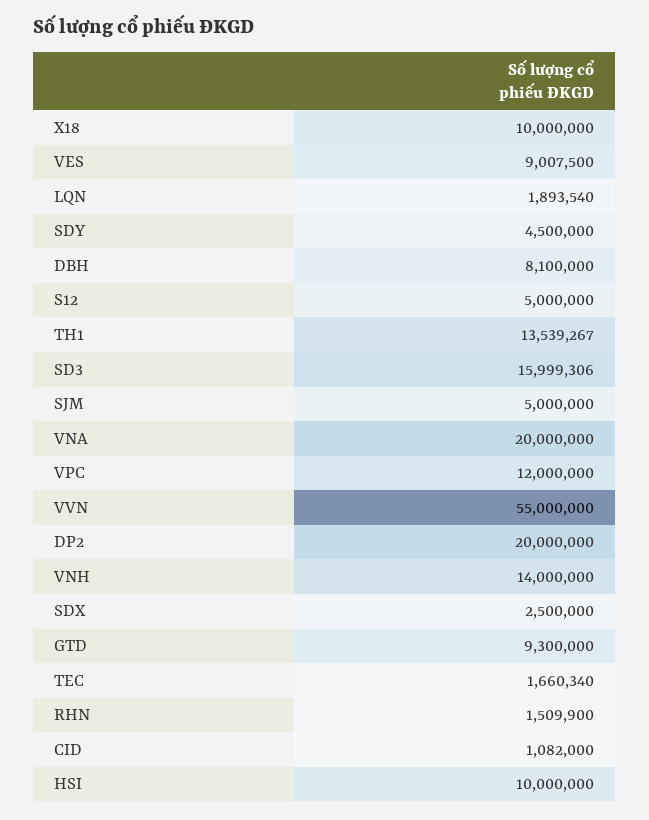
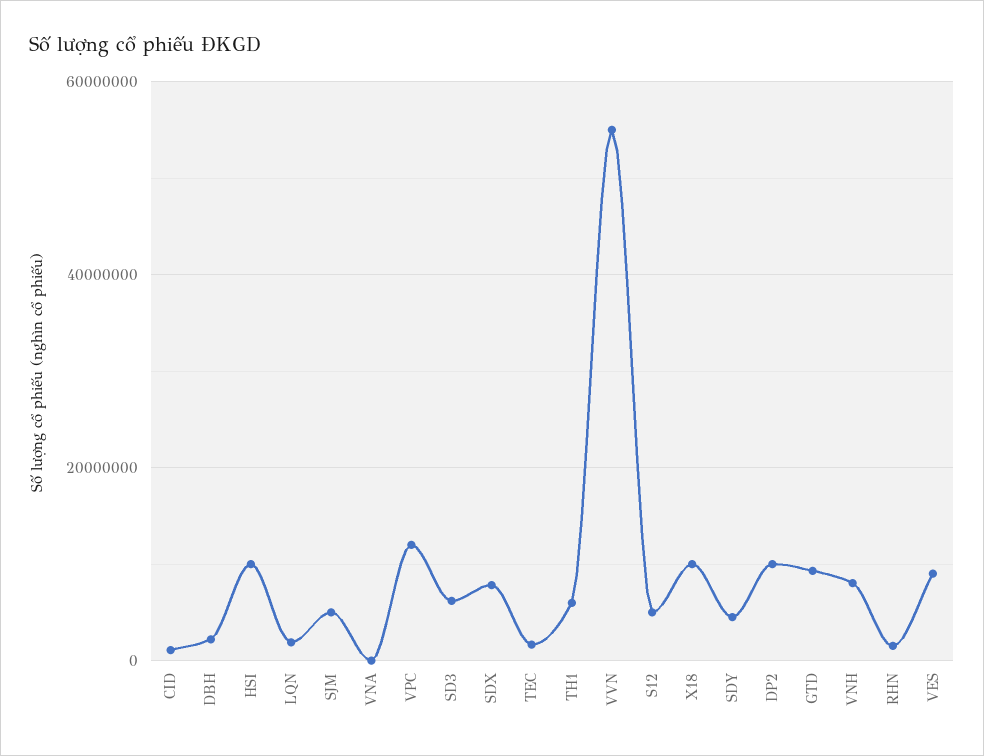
DBH: 8100000 -> 2000000
TH1: 13539267 -> 6000000
SD3: 15999306 -> 6000000
VNA: 20000000 -> 0
DP2: 20000000 -> 10000000
VNH: 14000000 -> 8000000
SDX: 2500000 -> 8000000

